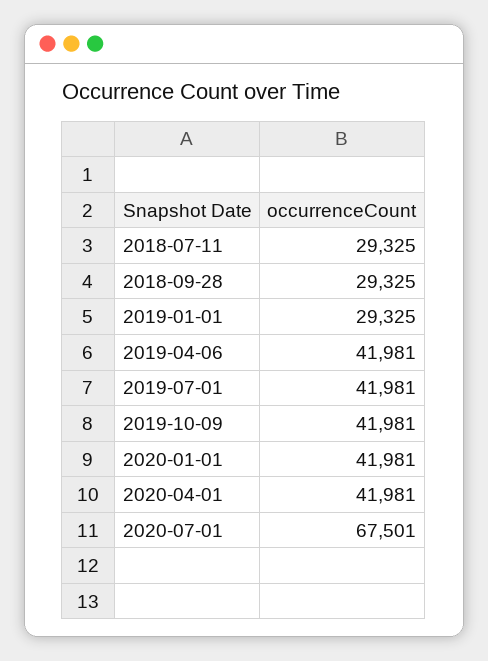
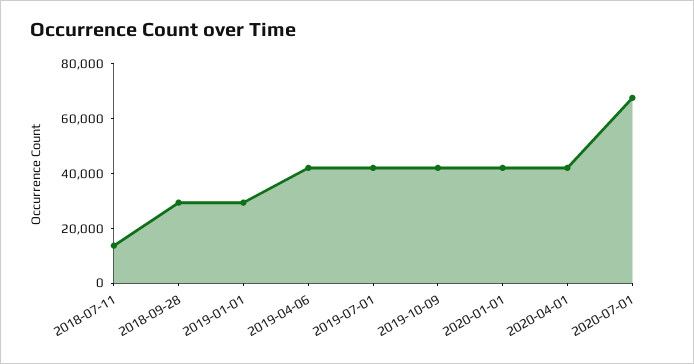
2018-07-11: 29325 -> 15000

